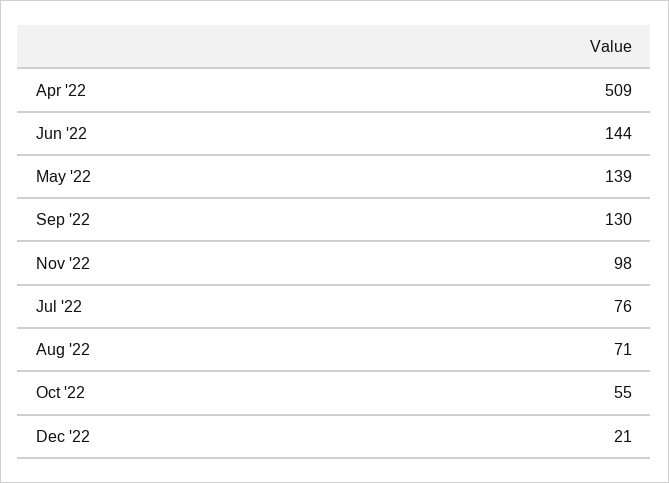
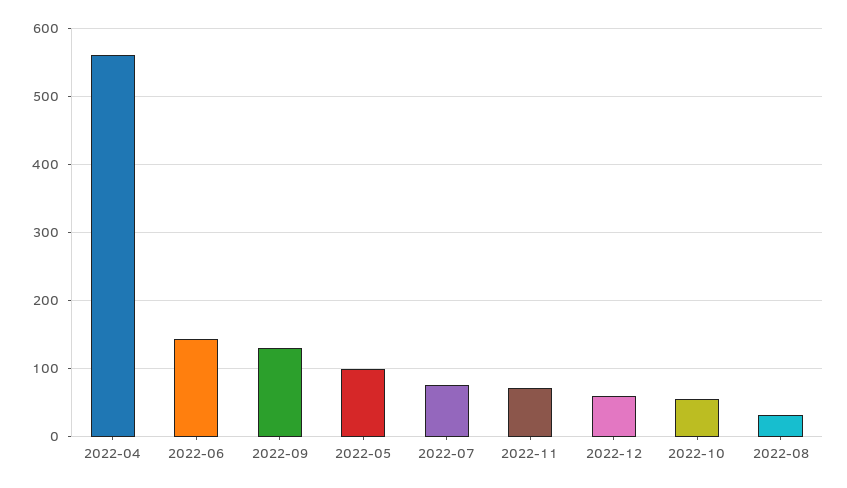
Apr '22: 509 -> 560
May '22: 139 -> 100
Nov '22: 98 -> 70
Aug '22: 71 -> 30
Dec '22: 21 -> 60

